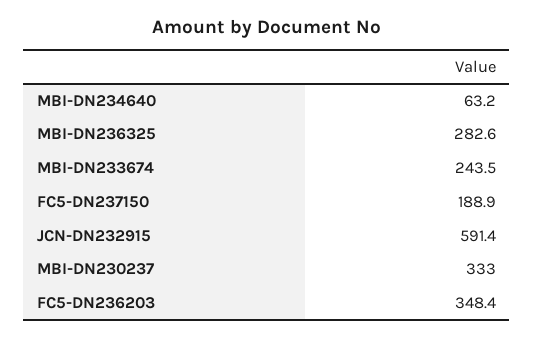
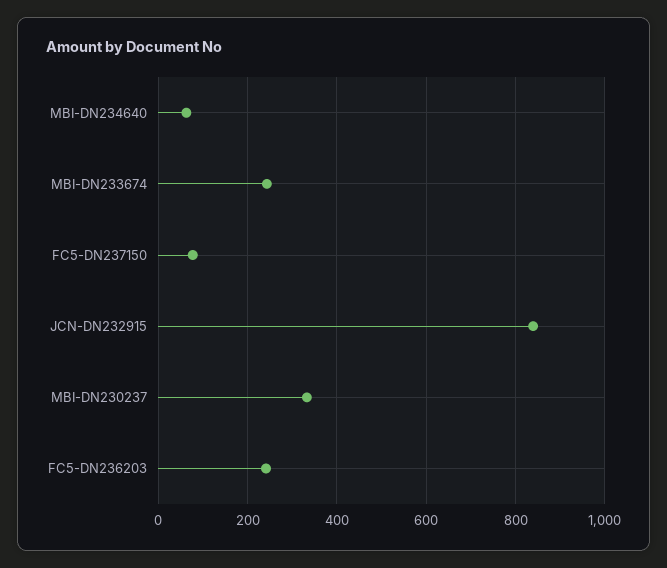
MBI-DN236325: 282.6 -> none
FC5-DN237150: 188.9 -> 80
JCN-DN232915: 591.4 -> 840
FC5-DN236203: 348.4 -> 240

